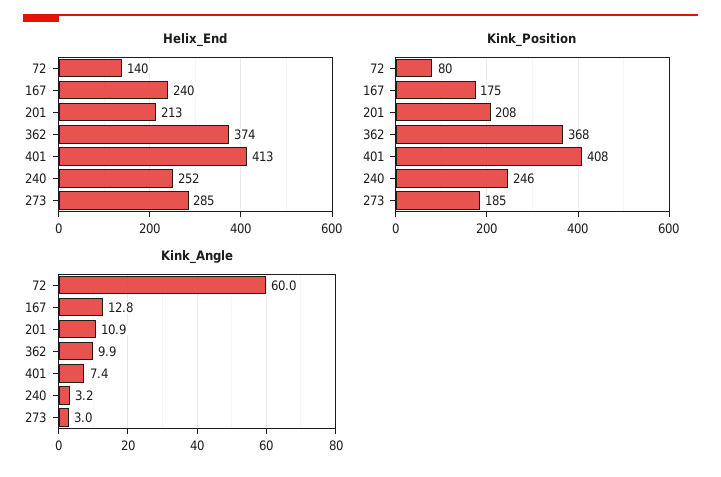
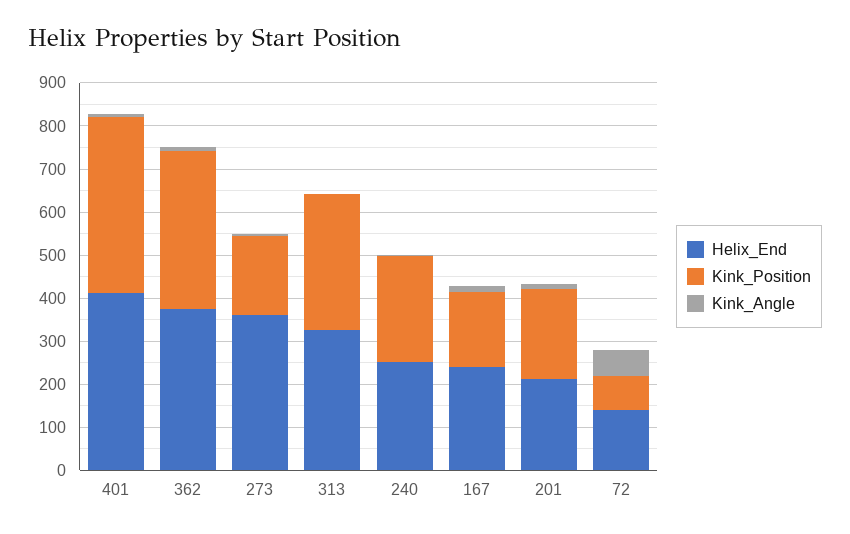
Helix_End, 273: 285 -> 360
Helix_End, 313: none -> 320
Kink_Position, 313: none -> 320
Kink_Angle, 313: none -> 0

